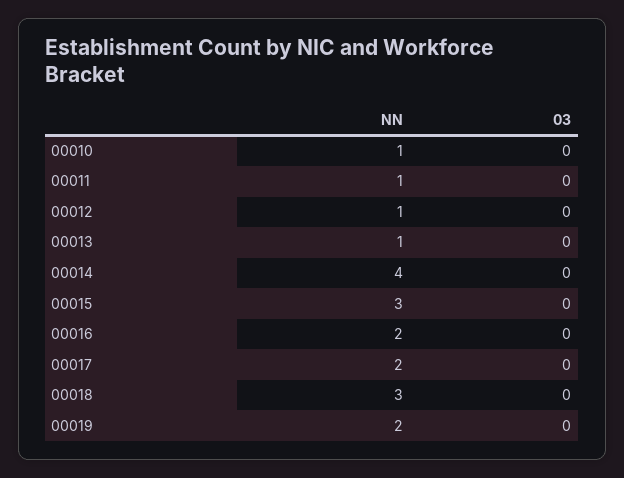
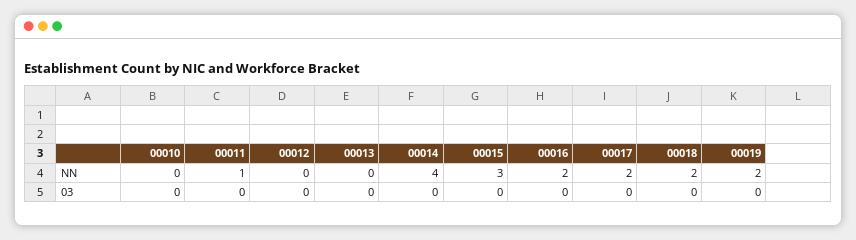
NN, 00010: 1 -> 0
NN, 00012: 1 -> 0
NN, 00013: 1 -> 0
NN, 00018: 3 -> 2

